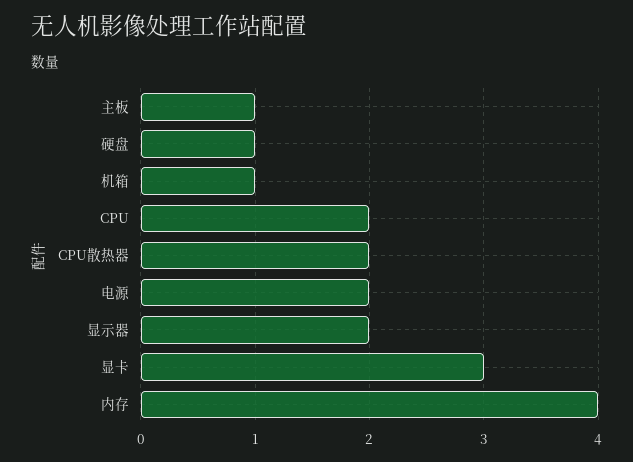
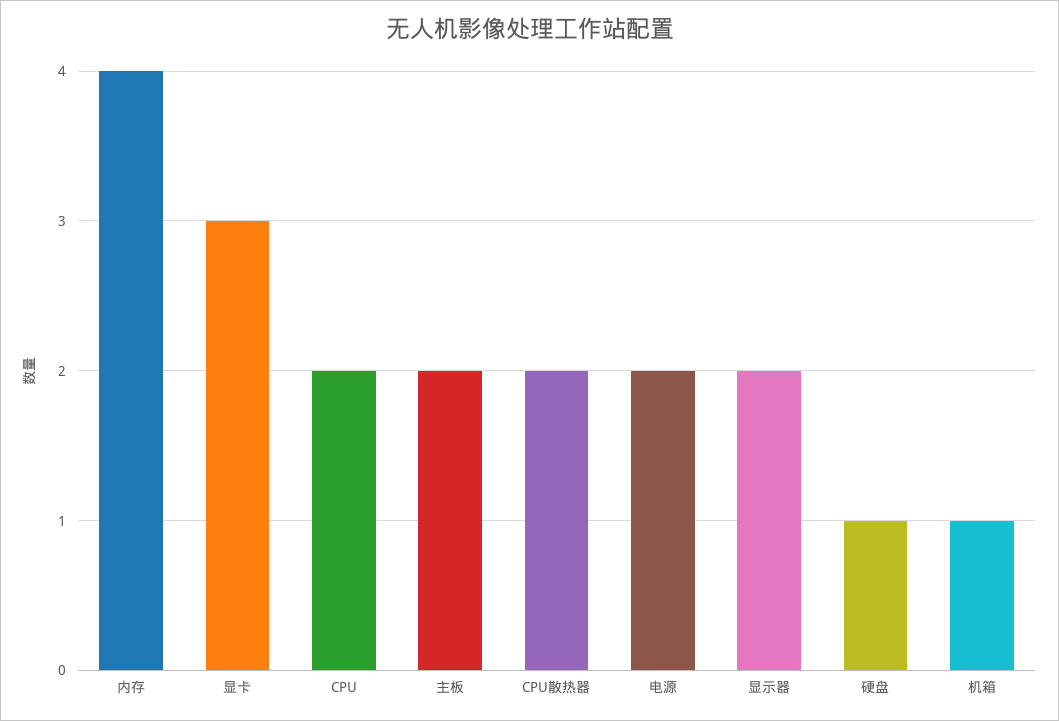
主板: 1 -> 2

